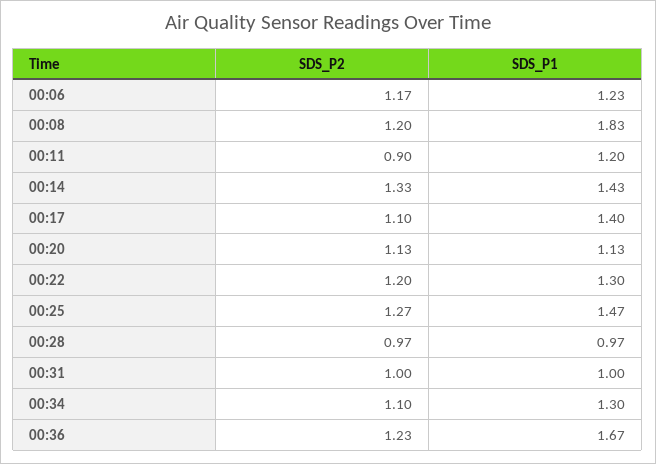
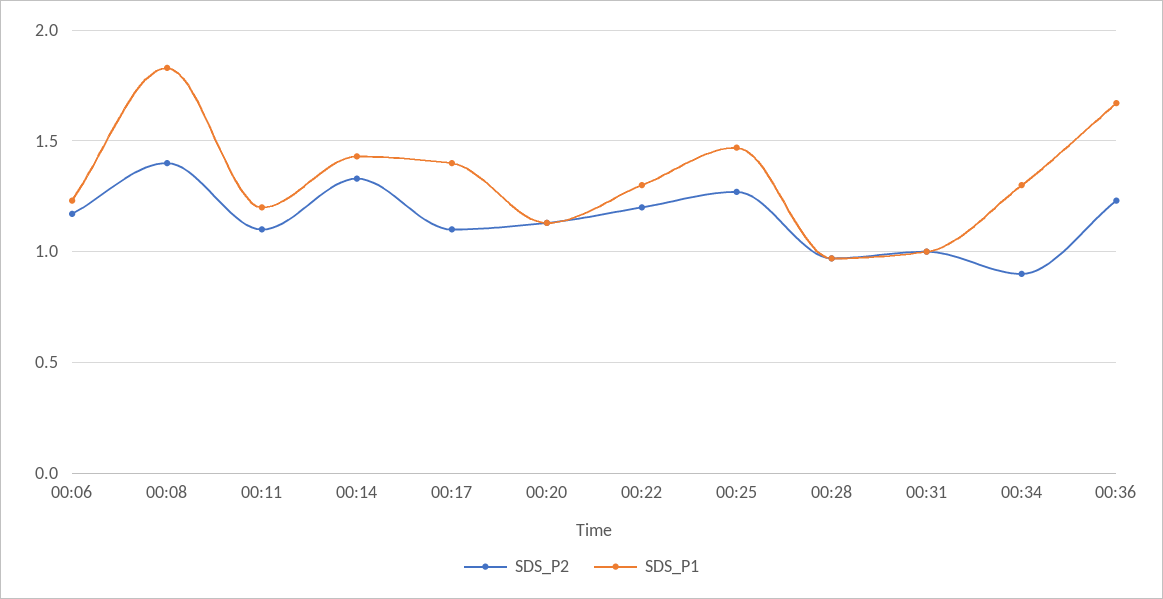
SDS_P2, 00:08: 1.2 -> 1.4
SDS_P2, 00:11: 0.9 -> 1.1
SDS_P2, 00:34: 1.1 -> 0.9

